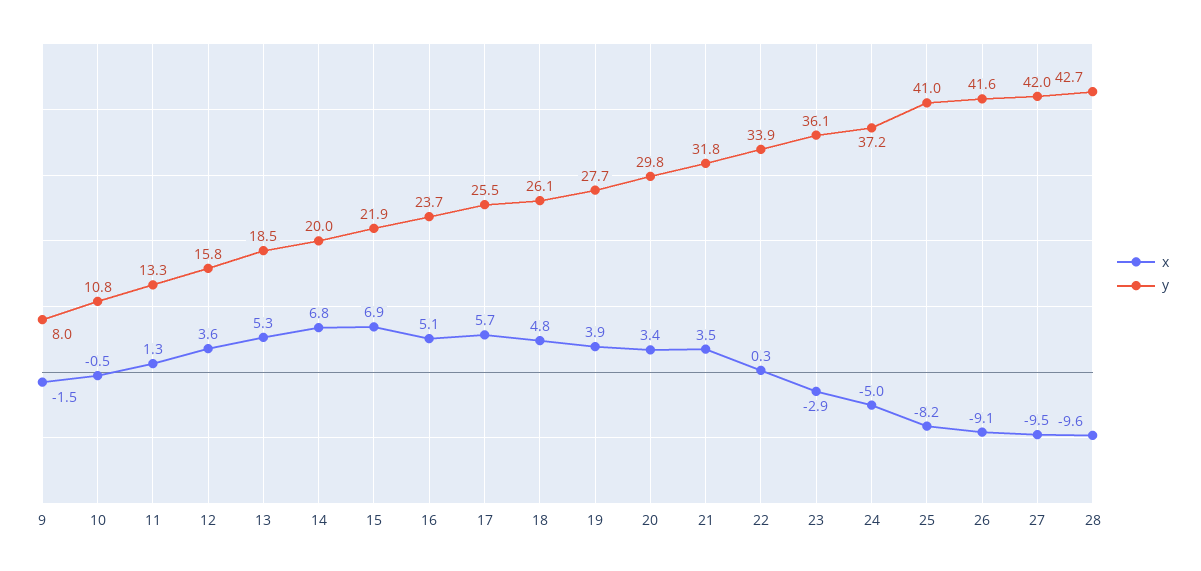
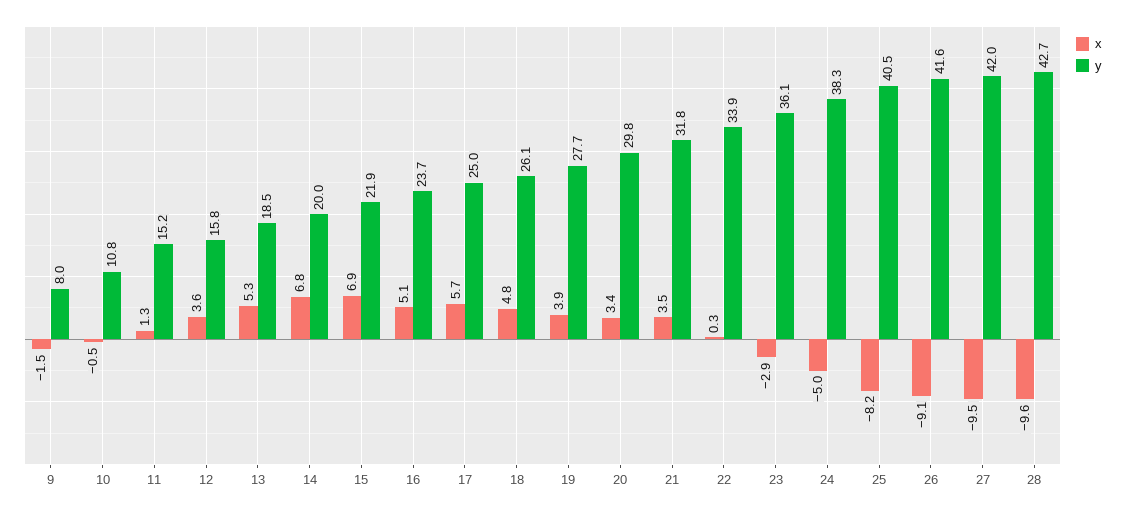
y, 11: 13.3 -> 15.2
y, 17: 25.5 -> 25
y, 24: 37.2 -> 38.3
y, 25: 41 -> 40.5

